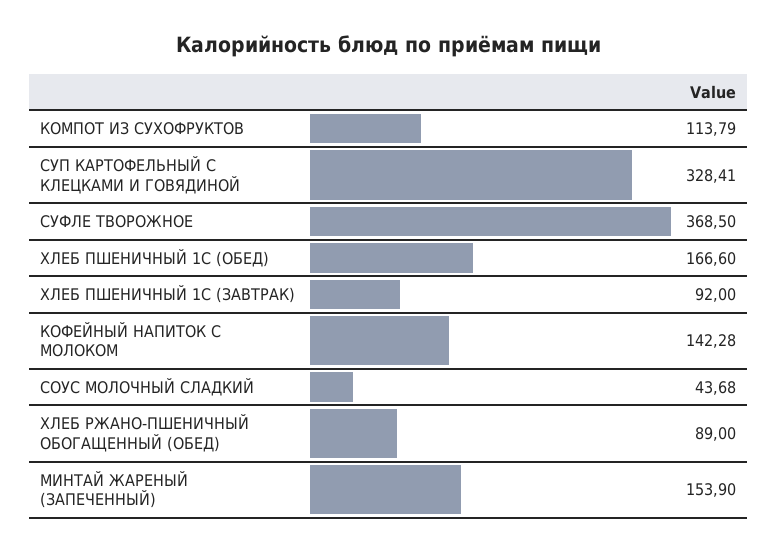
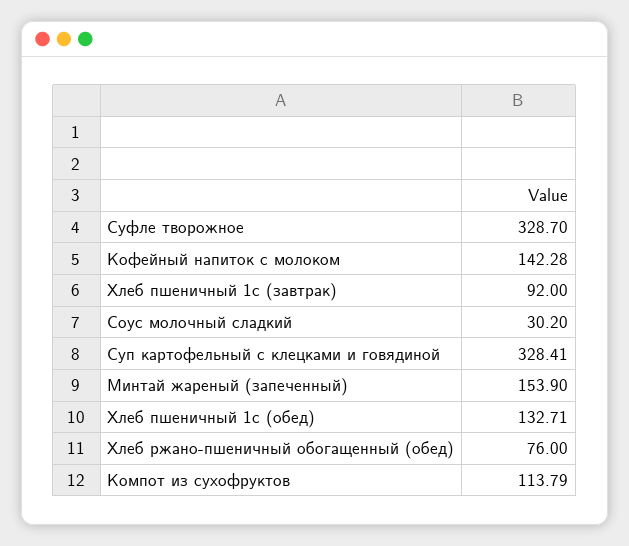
СУФЛЕ ТВОРОЖНОЕ: 368.5 -> 328.7
ХЛЕБ ПШЕНИЧНЫЙ 1С (ОБЕД): 166.6 -> 132.71
СОУС МОЛОЧНЫЙ СЛАДКИЙ: 43.68 -> 30.2
ХЛЕБ РЖАНО-ПШЕНИЧНЫЙ ОБОГАЩЕННЫЙ (ОБЕД): 89 -> 76

